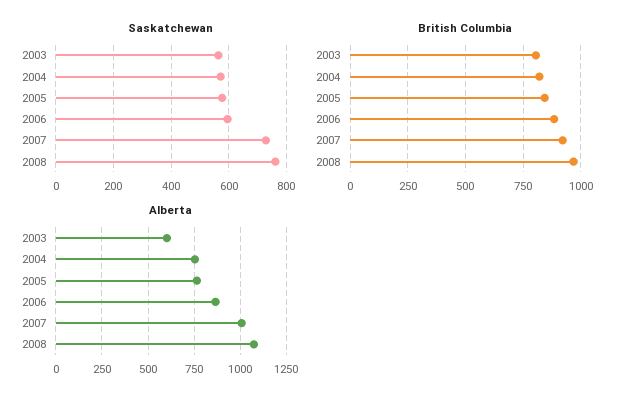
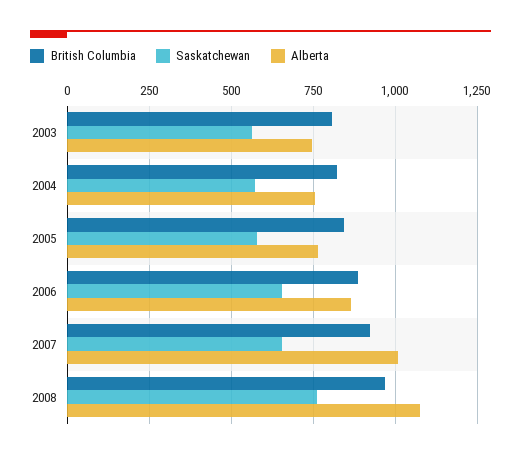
Saskatchewan, 2006: 600 -> 650
Saskatchewan, 2007: 725 -> 650
Alberta, 2003: 600 -> 750

